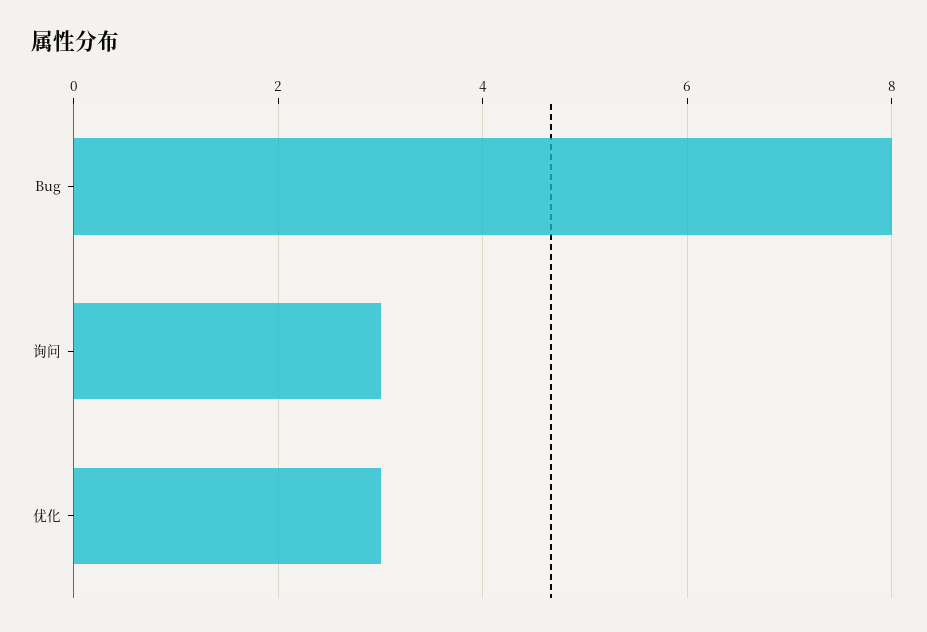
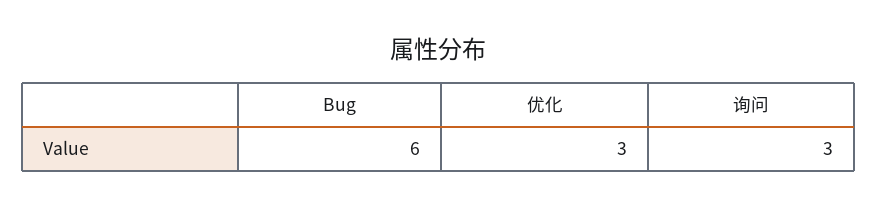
Bug: 8 -> 6

